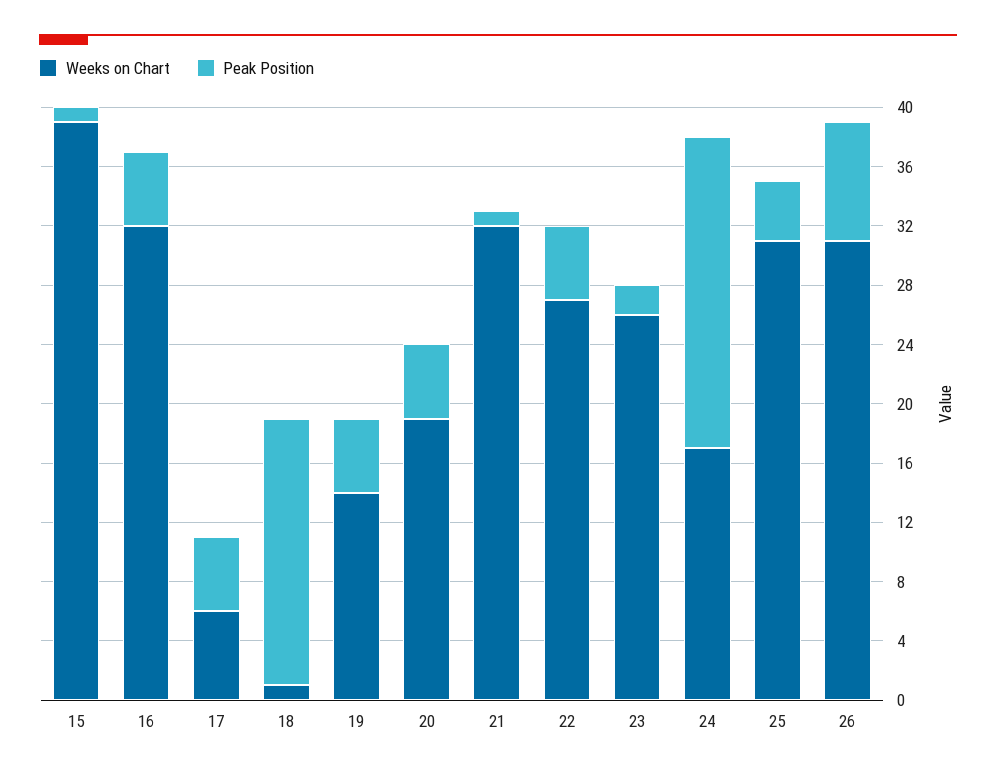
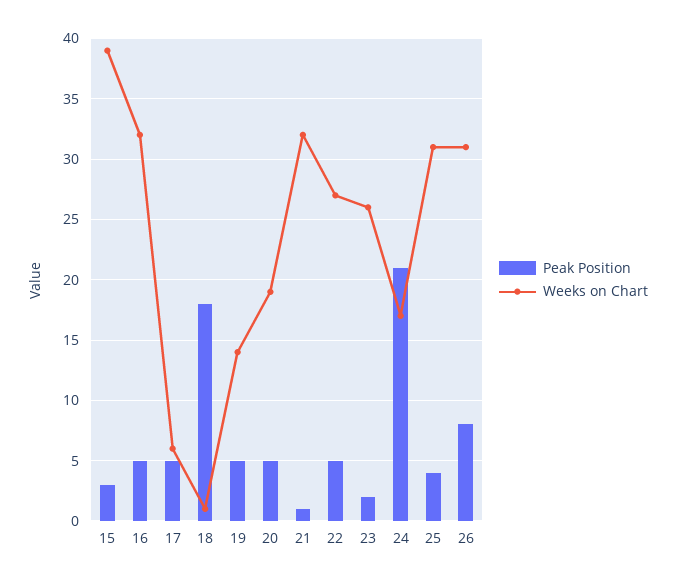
Peak Position, 15: 1 -> 3

